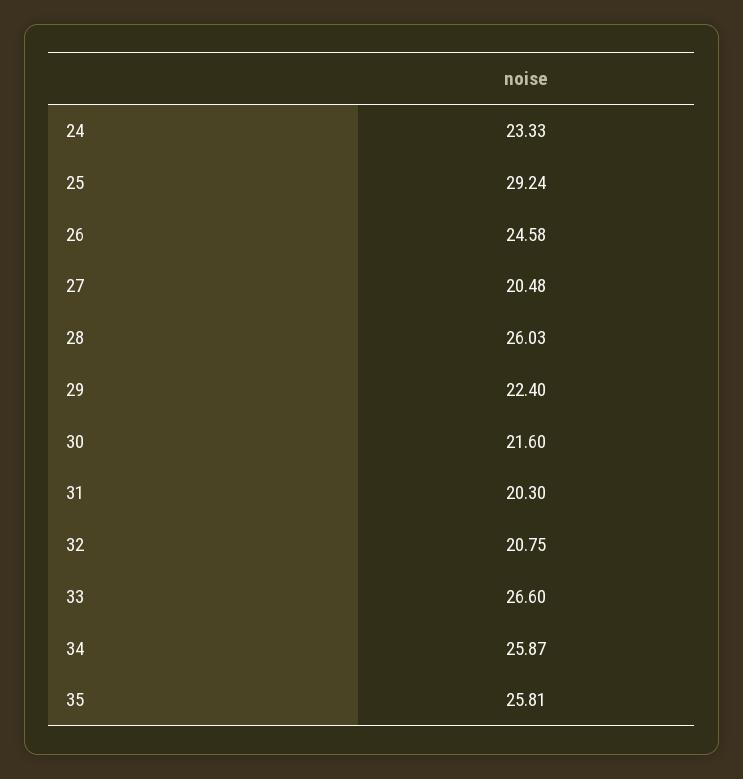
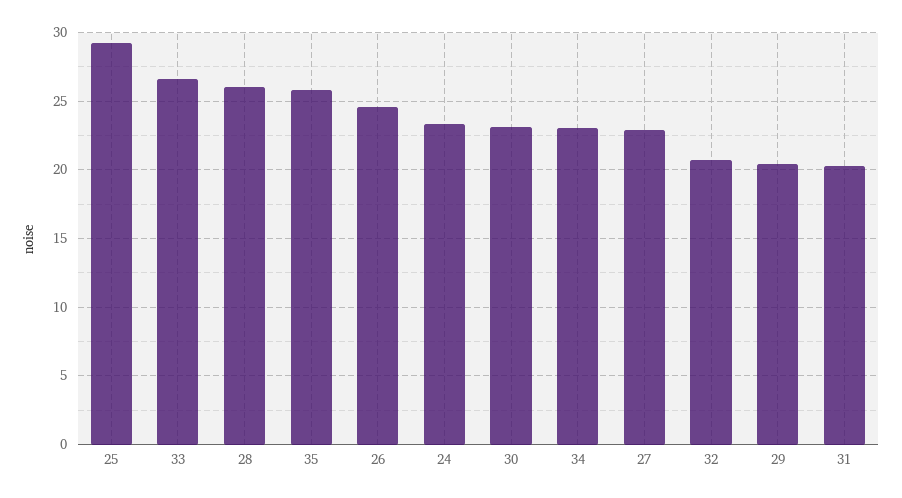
27: 20.48 -> 23
29: 22.4 -> 20.5
30: 21.6 -> 23
34: 25.87 -> 23

